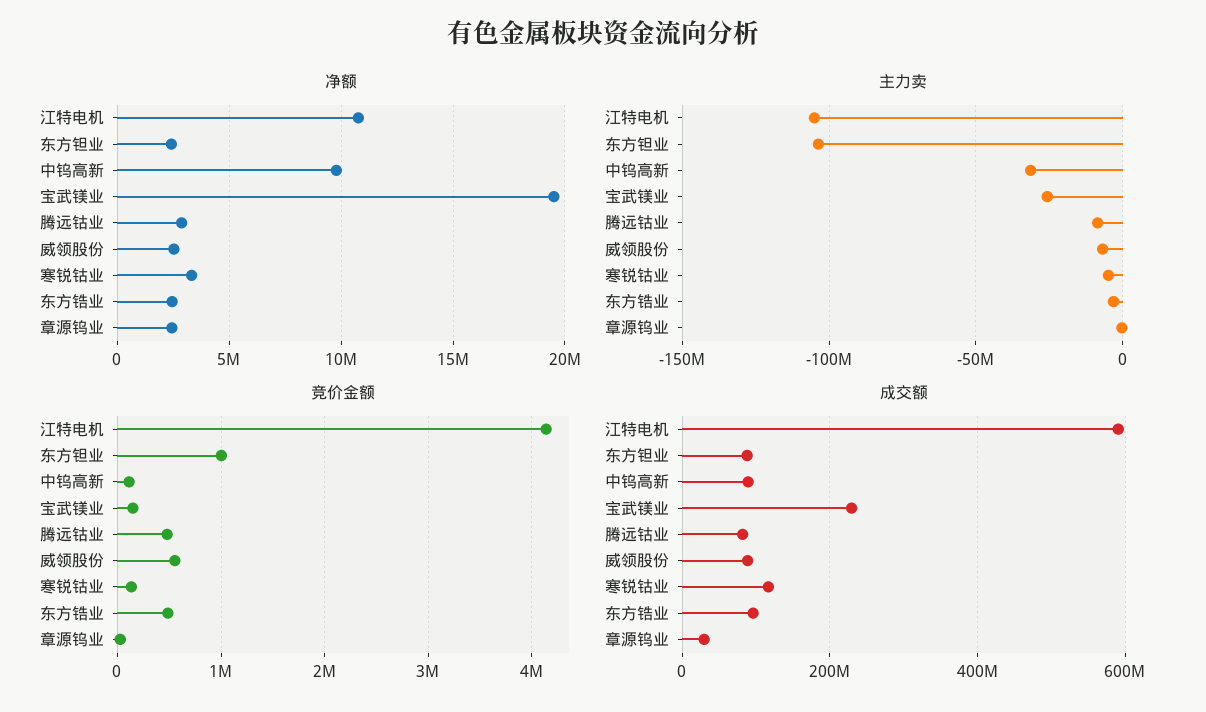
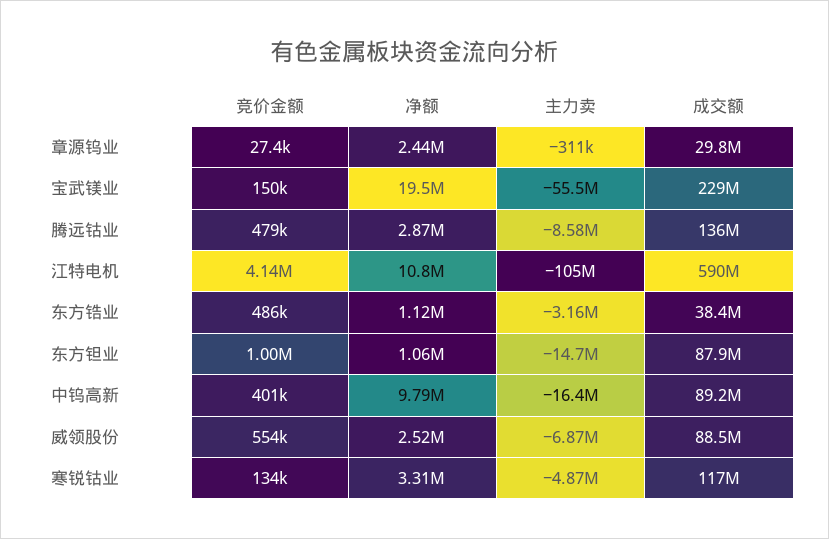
净额, 东方钽业: 2500000 -> 1060000
净额, 东方锆业: 2500000 -> 1120000
主力卖, 东方钽业: -105000000 -> -14700000
主力卖, 中钨高新: -30000000 -> -16400000
主力卖, 宝武镁业: -25000000 -> -55500000
竞价金额, 中钨高新: 100000 -> 401000
成交额, 腾远钴业: 80000000 -> 136000000
成交额, 东方锆业: 100000000 -> 38400000

